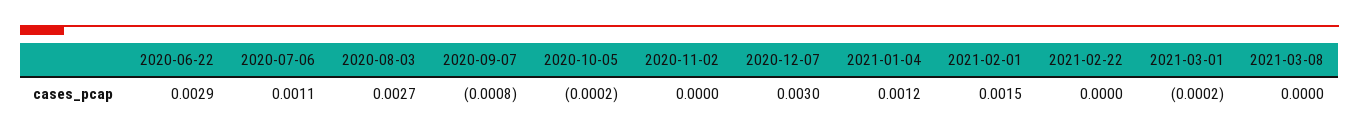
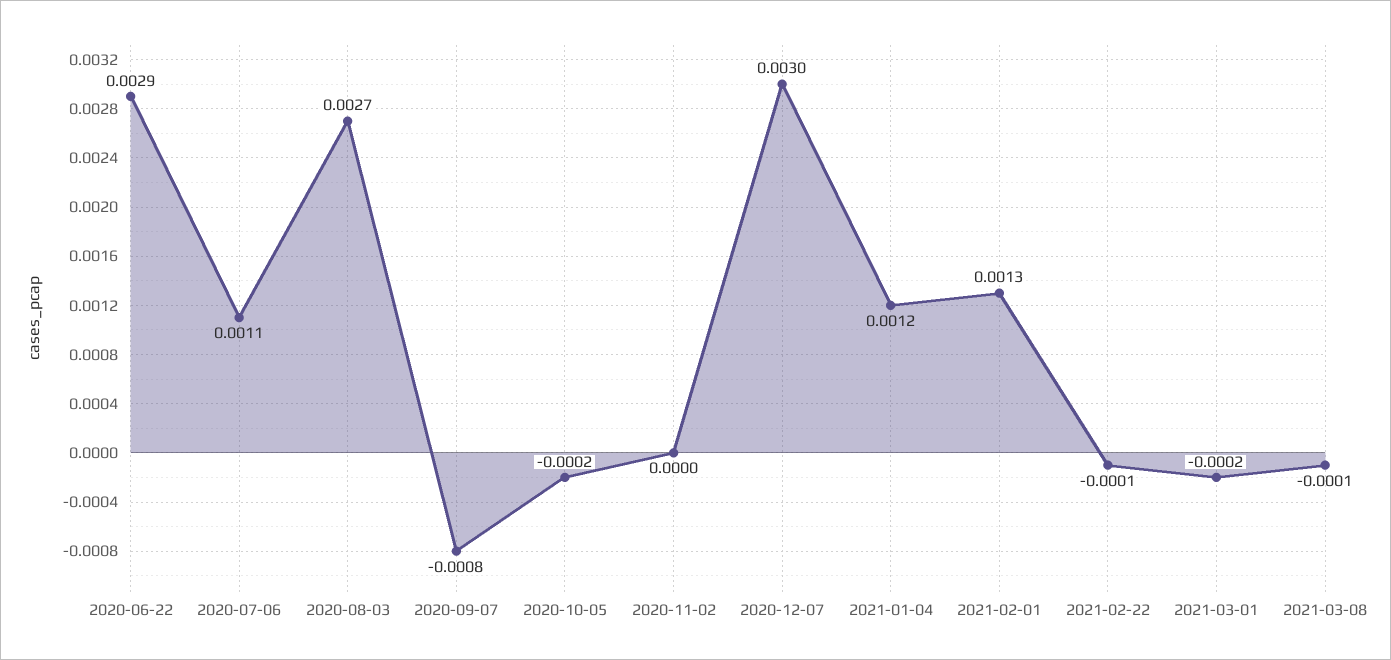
2021-02-01: 0.0015 -> 0.0013
2021-02-22: 0 -> -0.0001
2021-03-08: 0 -> -0.0001

